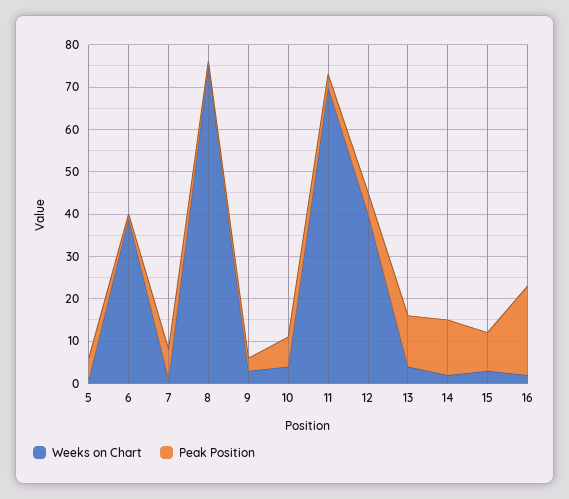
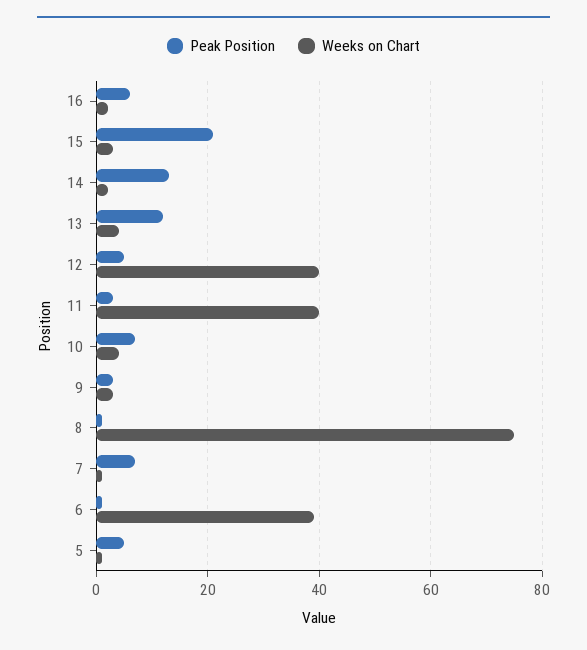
Weeks on Chart, 11: 70 -> 40
Peak Position, 15: 10 -> 20
Peak Position, 16: 20 -> 5

